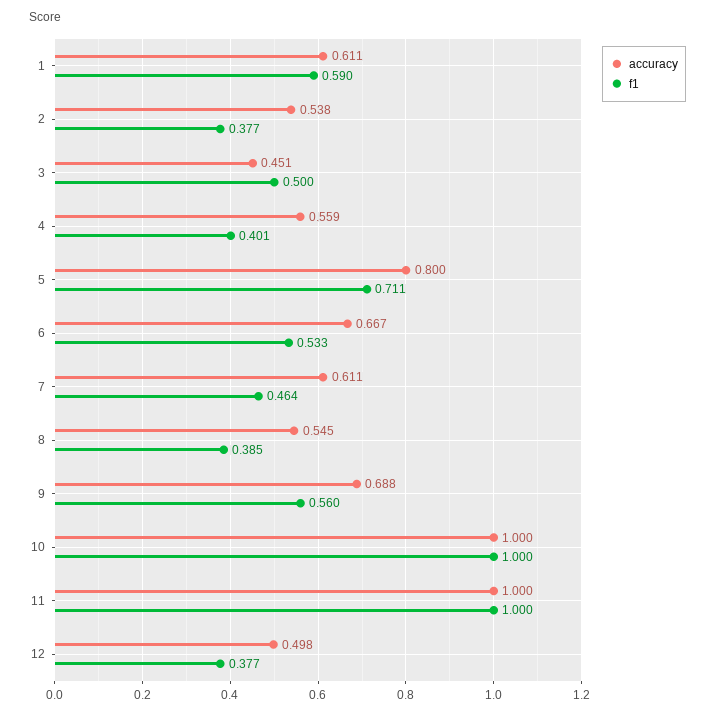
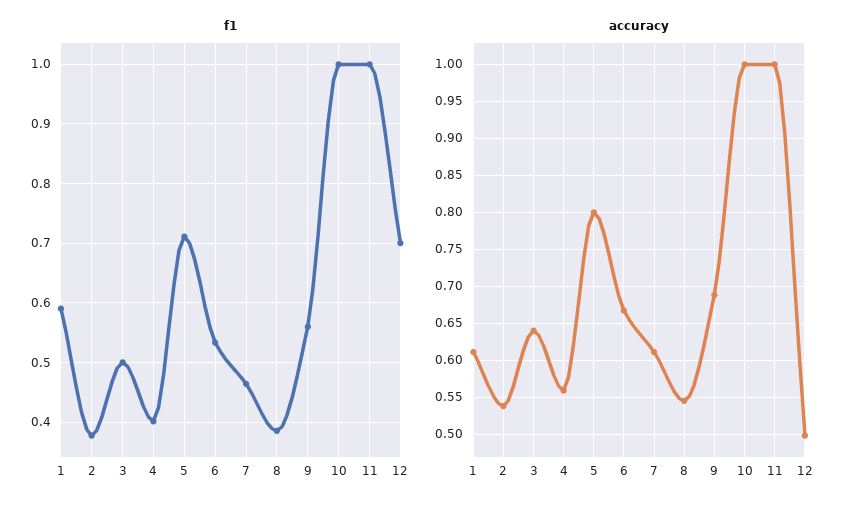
accuracy, 3: 0.451 -> 0.64
f1, 12: 0.377 -> 0.7

